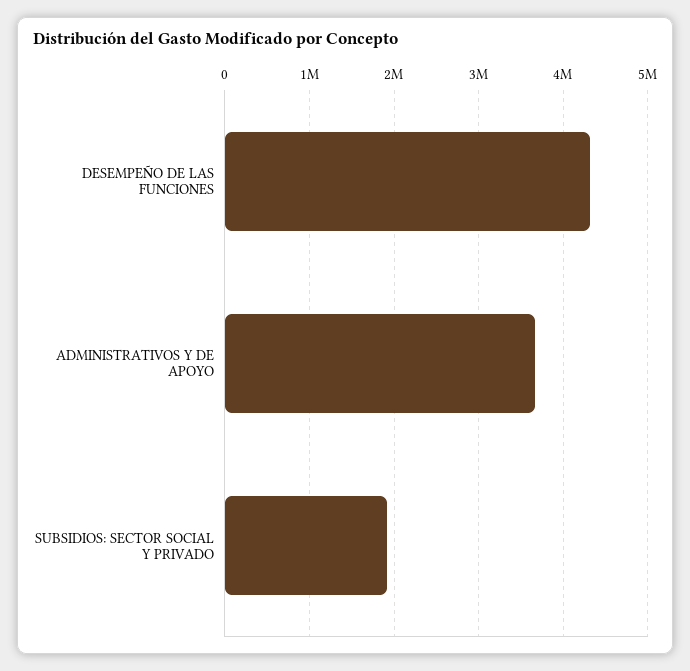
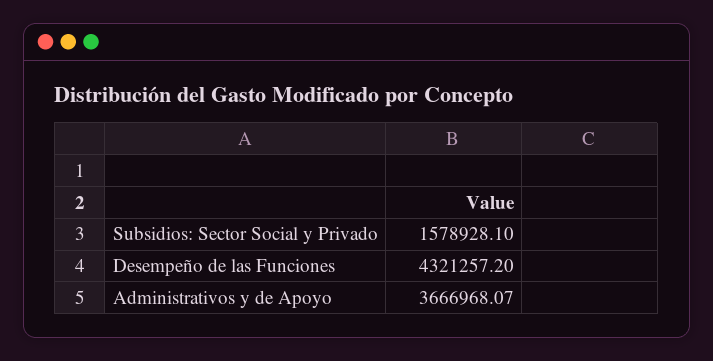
SUBSIDIOS: SECTOR SOCIAL Y PRIVADO: 1900000 -> 1578928.1

